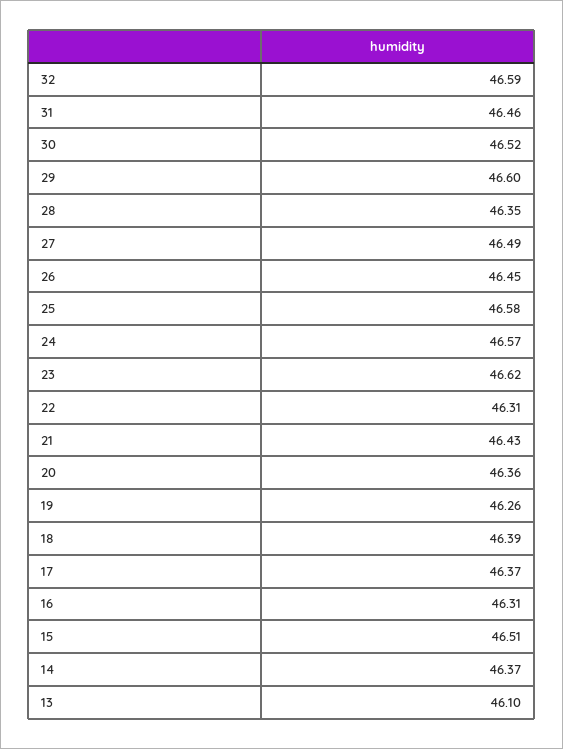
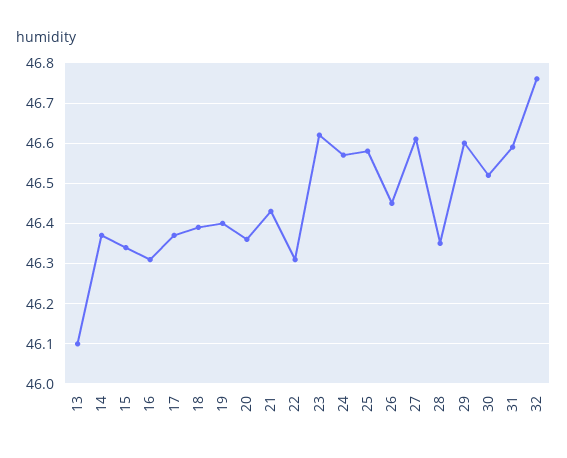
32: 46.59 -> 46.75
31: 46.46 -> 46.6
27: 46.49 -> 46.6
19: 46.26 -> 46.4
15: 46.51 -> 46.35

